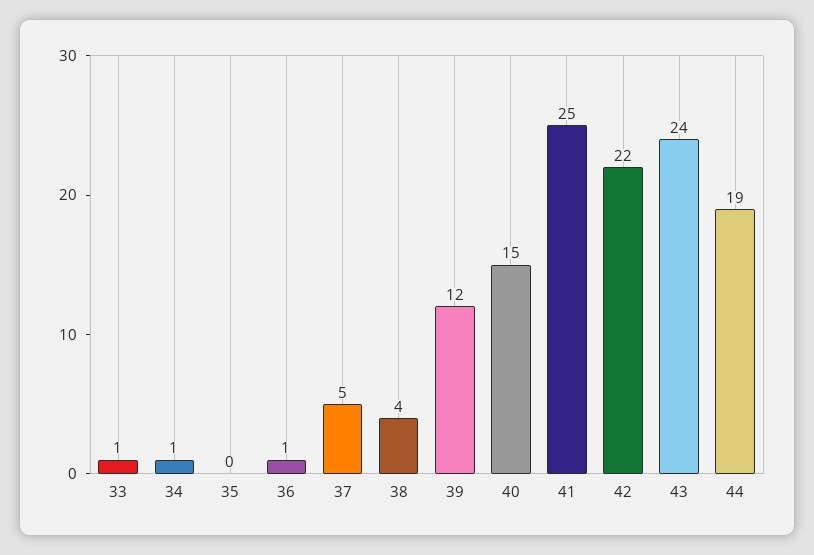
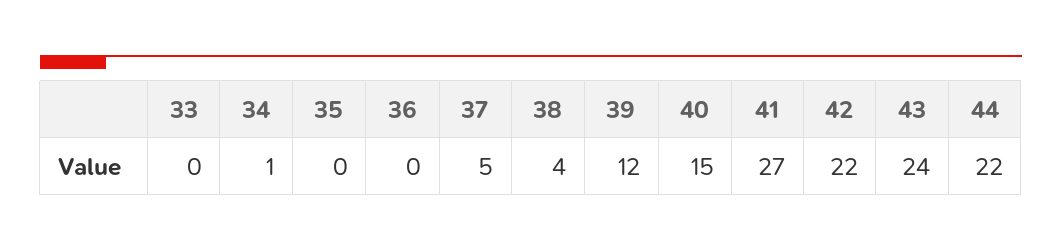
33: 1 -> 0
36: 1 -> 0
41: 25 -> 27
44: 19 -> 22

